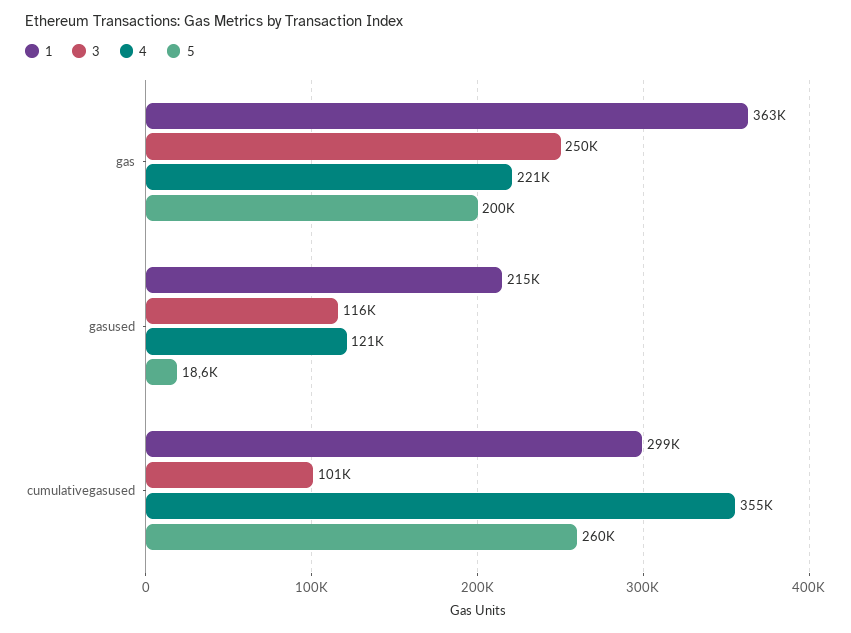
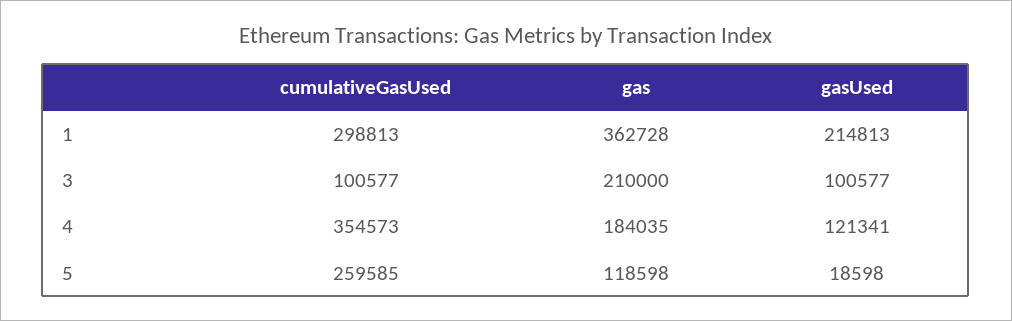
3, gas: 250000 -> 210000
4, gas: 221000 -> 184035
5, gas: 200000 -> 118598
3, gasused: 116000 -> 100577

